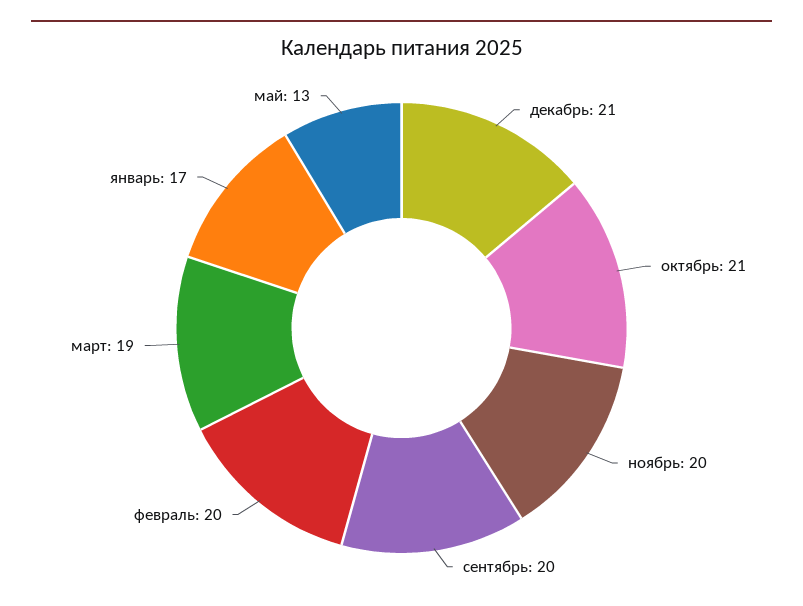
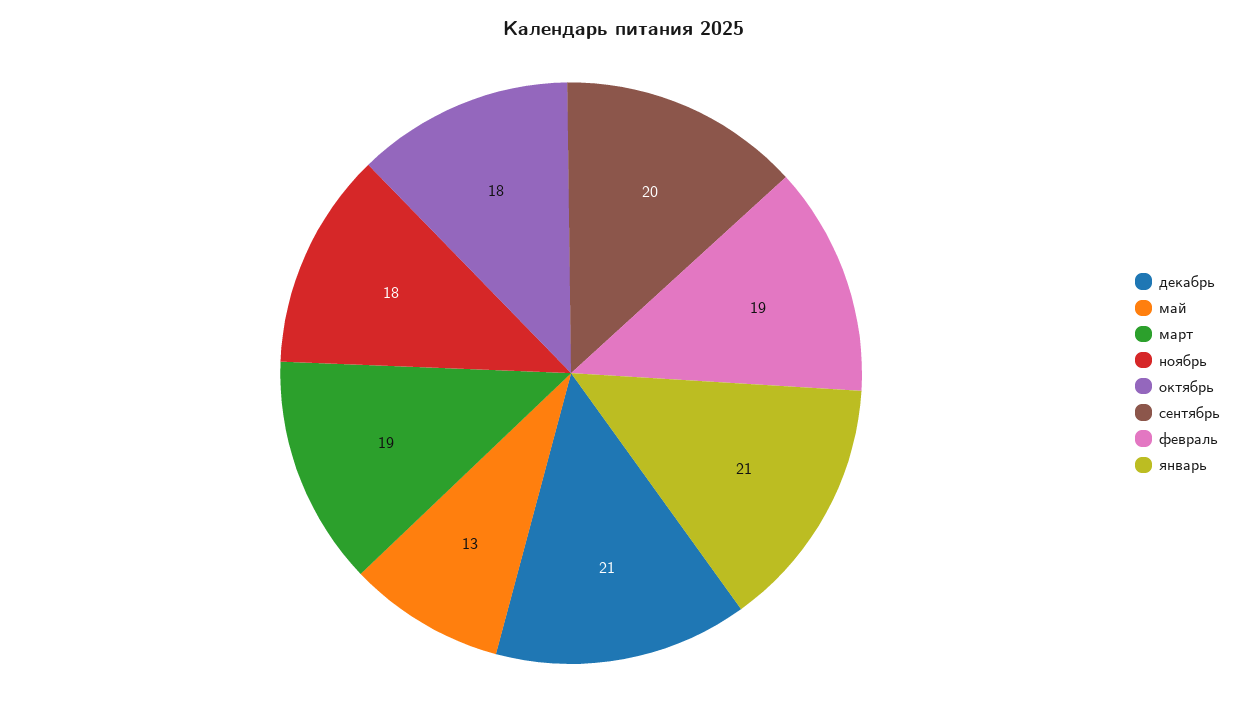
октябрь: 21 -> 18
ноябрь: 20 -> 18
февраль: 20 -> 19
январь: 17 -> 21

